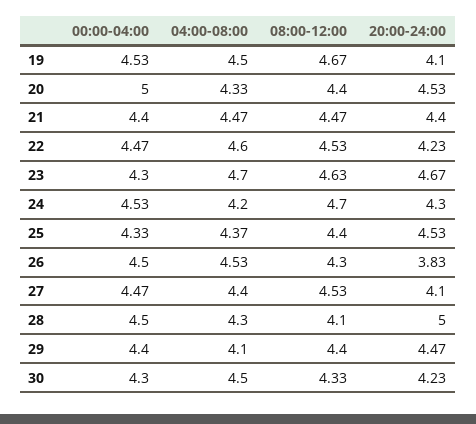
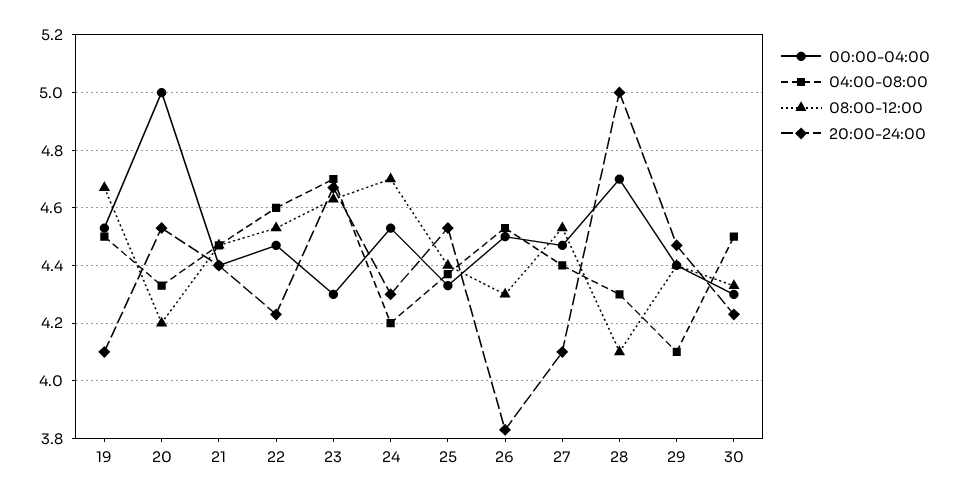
08:00-12:00, 20: 4.4 -> 4.2
00:00-04:00, 28: 4.5 -> 4.7

